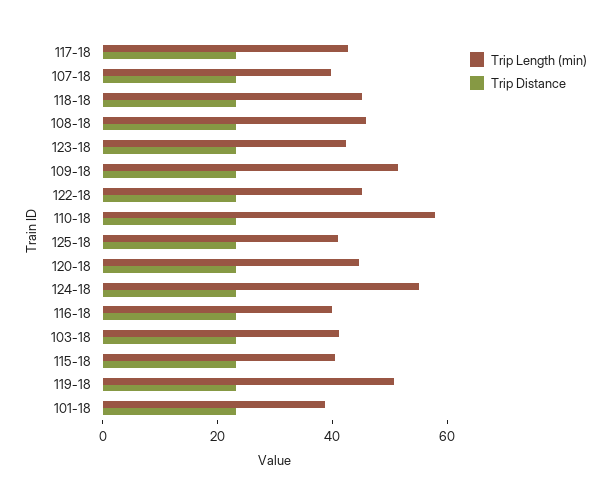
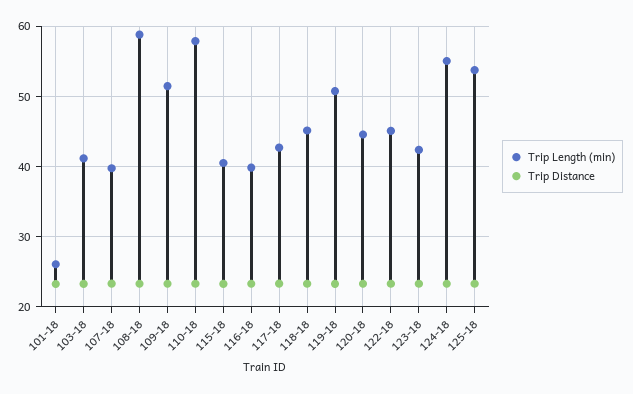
Trip Length (min), 108-18: 45 -> 59
Trip Length (min), 125-18: 40 -> 54
Trip Length (min), 101-18: 40 -> 26

